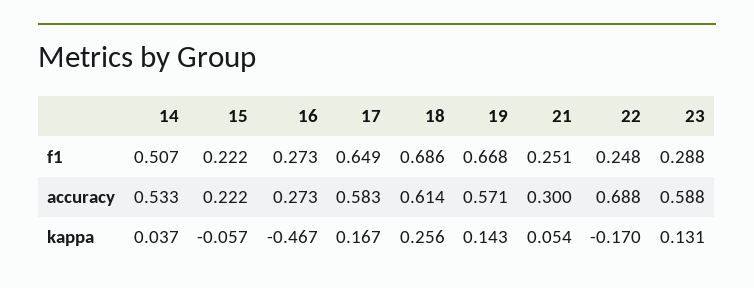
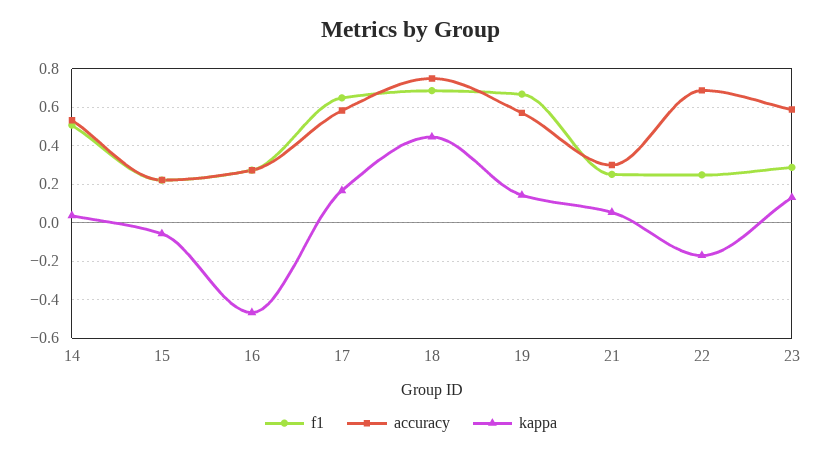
accuracy, 18: 0.614 -> 0.75
kappa, 18: 0.256 -> 0.45

